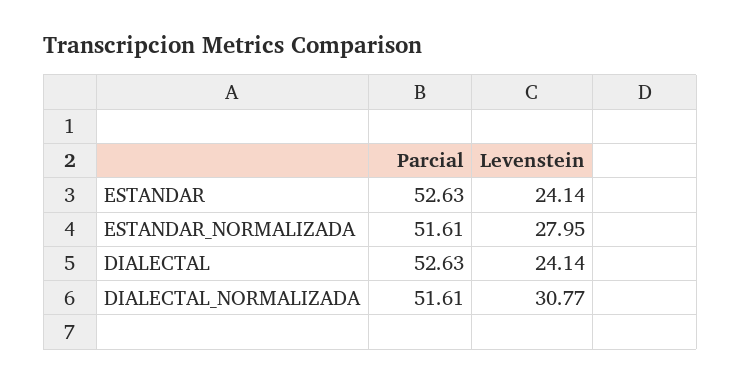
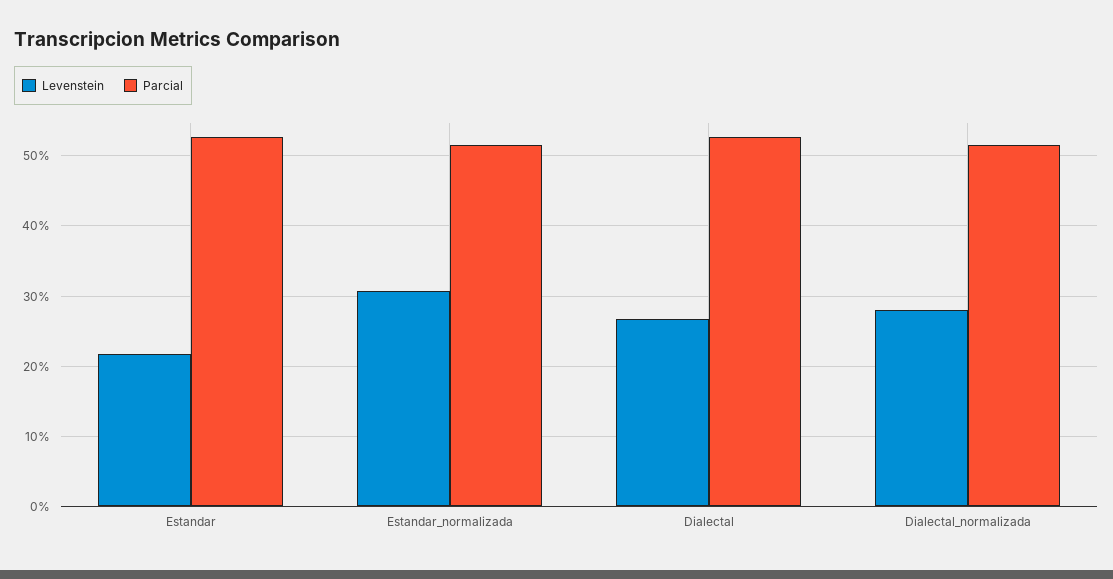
Levenstein, ESTANDAR: 24.14 -> 22
Levenstein, ESTANDAR_NORMALIZADA: 27.95 -> 31
Levenstein, DIALECTAL: 24.14 -> 27
Levenstein, DIALECTAL_NORMALIZADA: 30.77 -> 28

